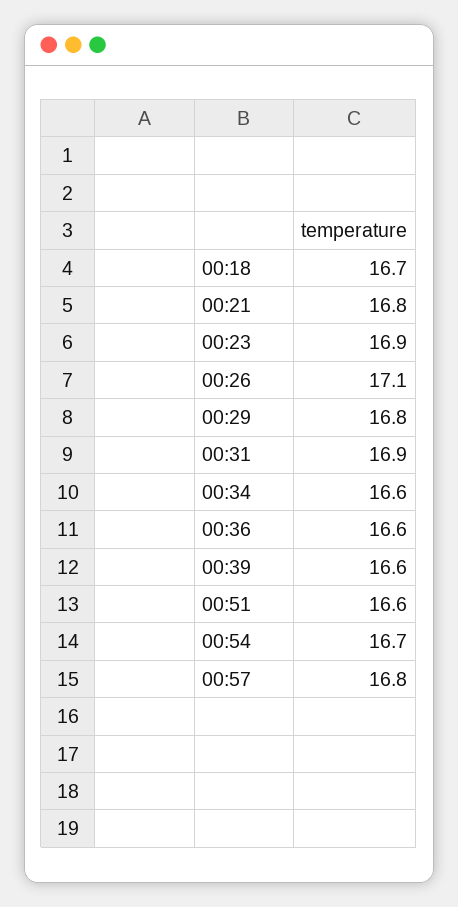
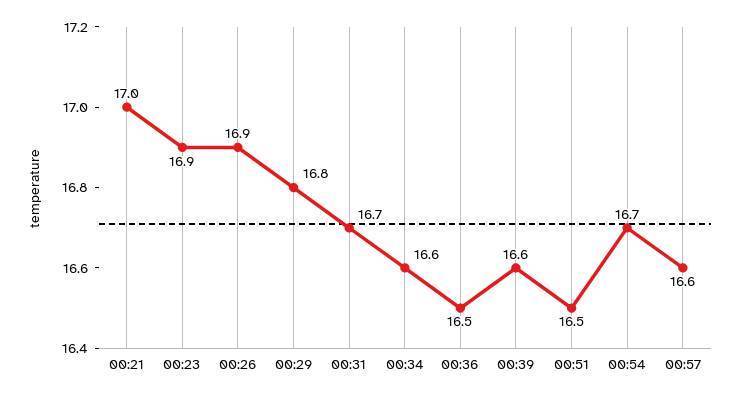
00:18: 16.7 -> none
00:21: 16.8 -> 17
00:26: 17.1 -> 16.9
00:31: 16.9 -> 16.7
00:36: 16.6 -> 16.5
00:51: 16.6 -> 16.5
00:57: 16.8 -> 16.6

